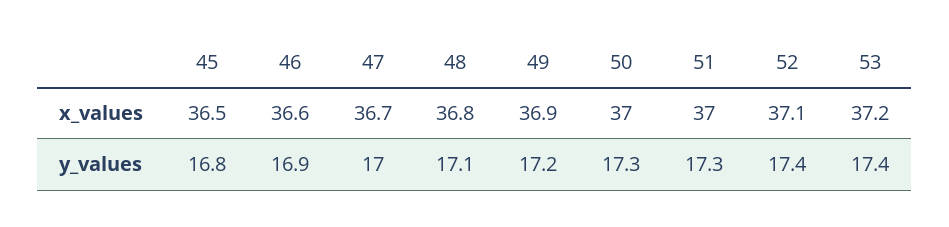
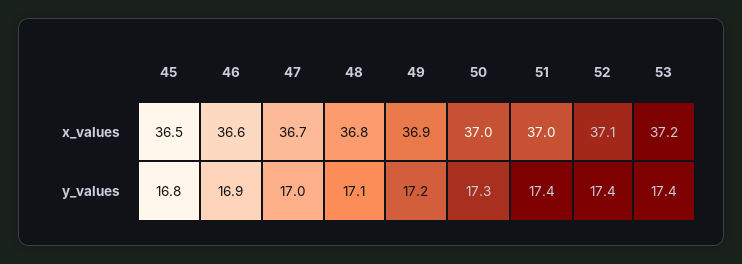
51, y_values: 17.3 -> 17.4

